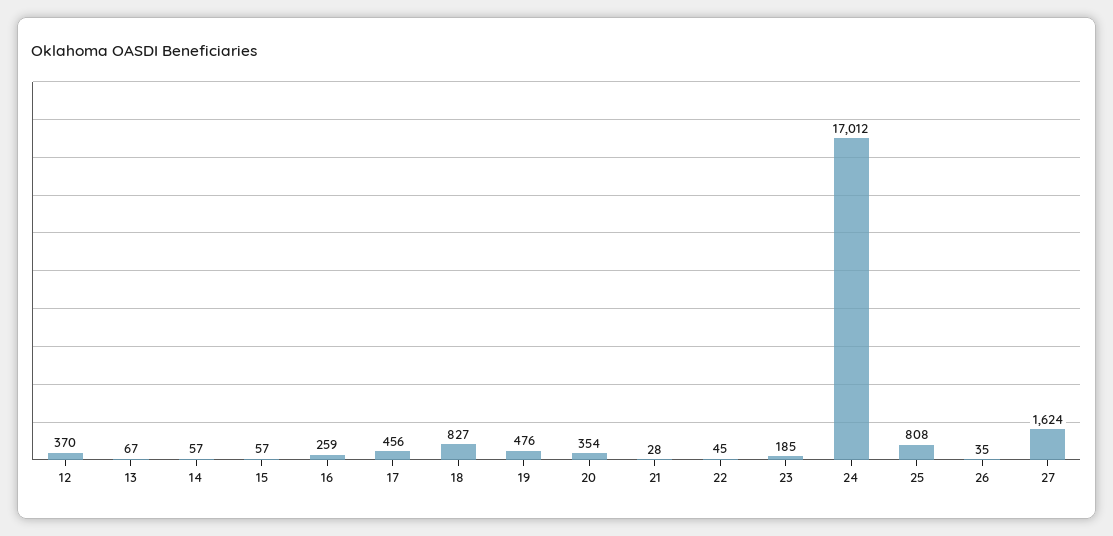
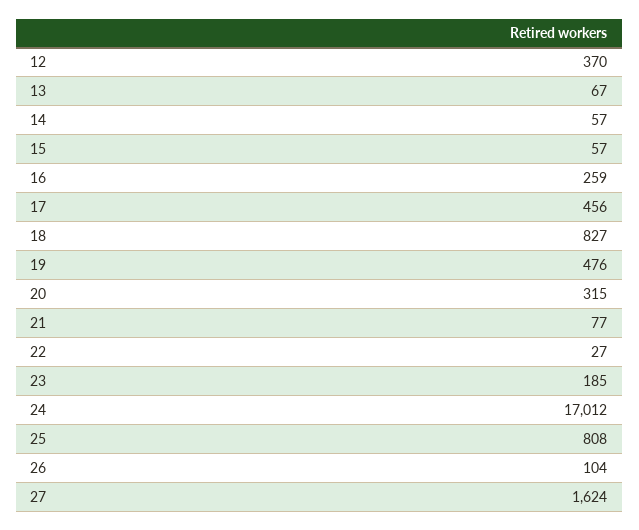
20: 354 -> 315
21: 28 -> 77
22: 45 -> 27
26: 35 -> 104

